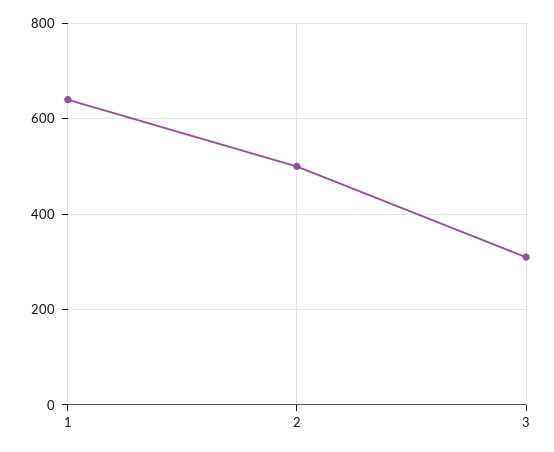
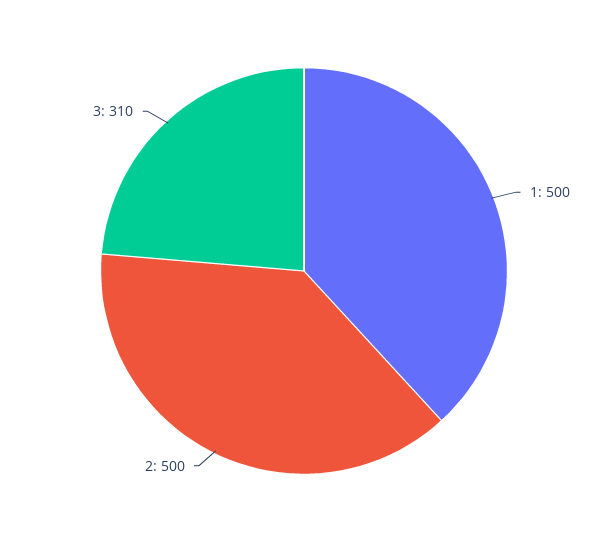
1: 640 -> 500

